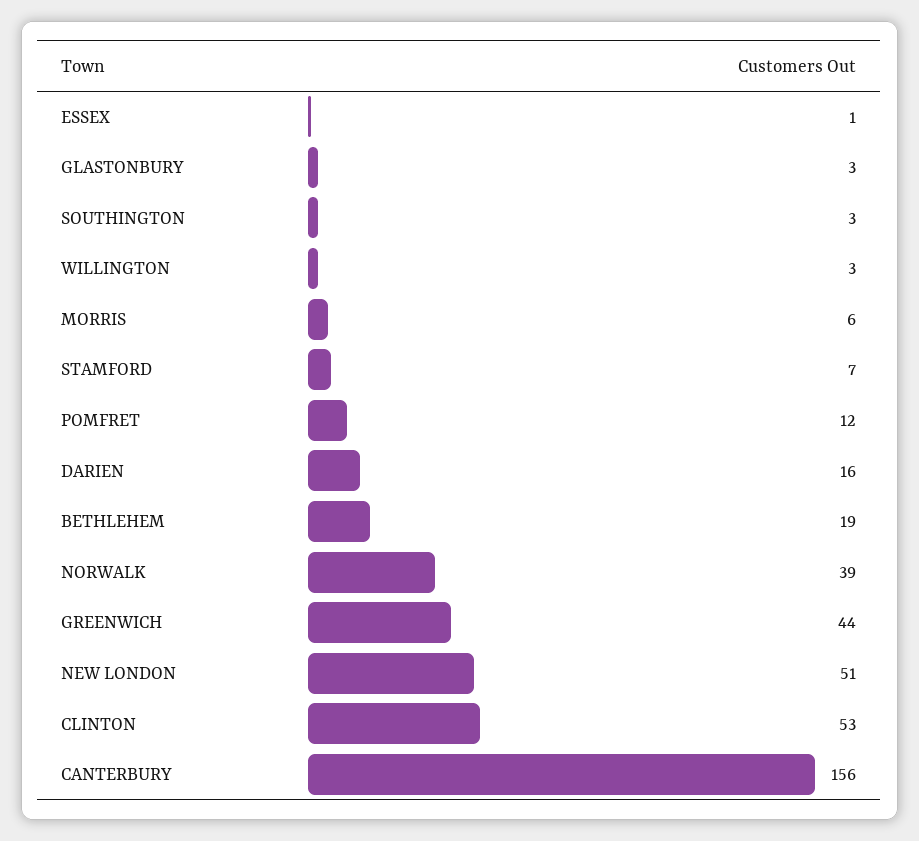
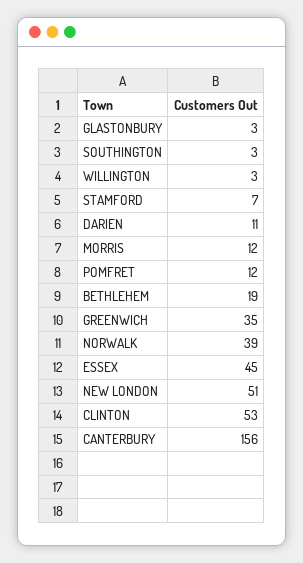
ESSEX: 1 -> 45
MORRIS: 6 -> 12
DARIEN: 16 -> 11
GREENWICH: 44 -> 35

